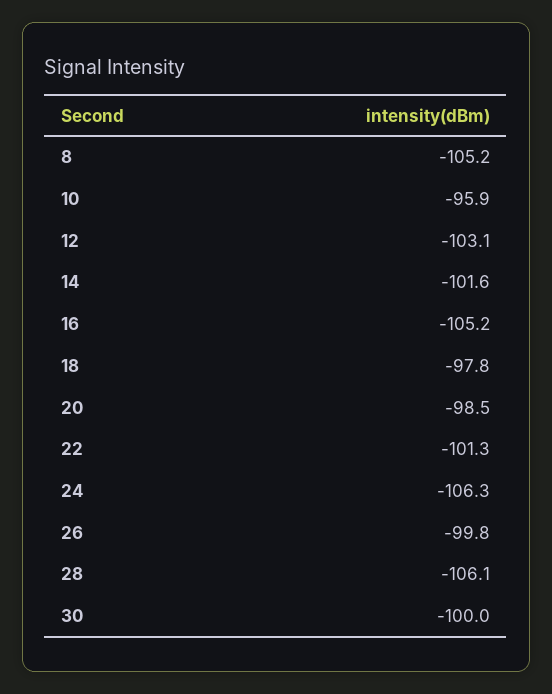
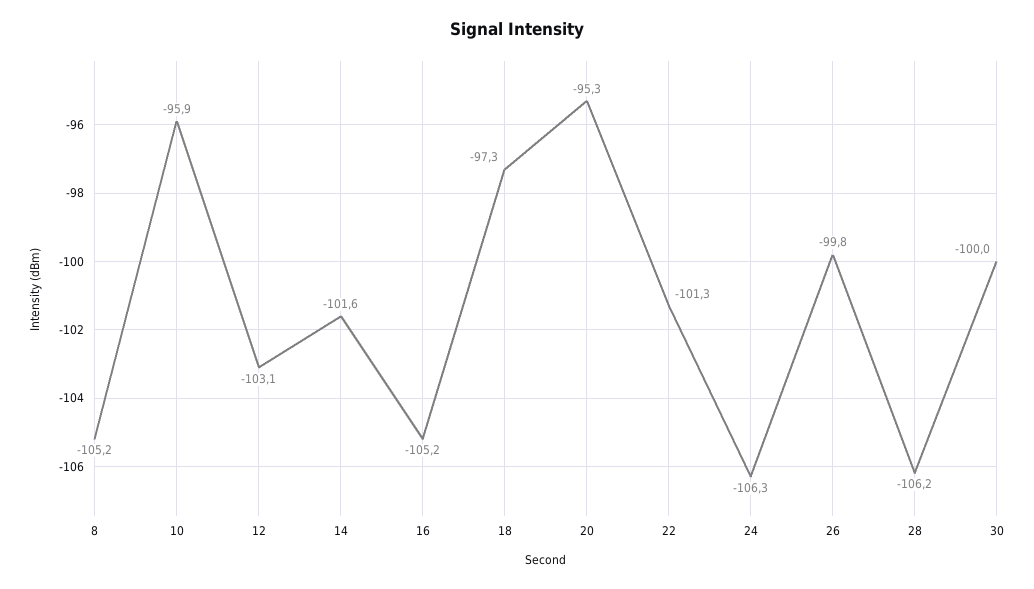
18: -97.8 -> -97.3
20: -98.5 -> -95.3
28: -106.1 -> -106.2

